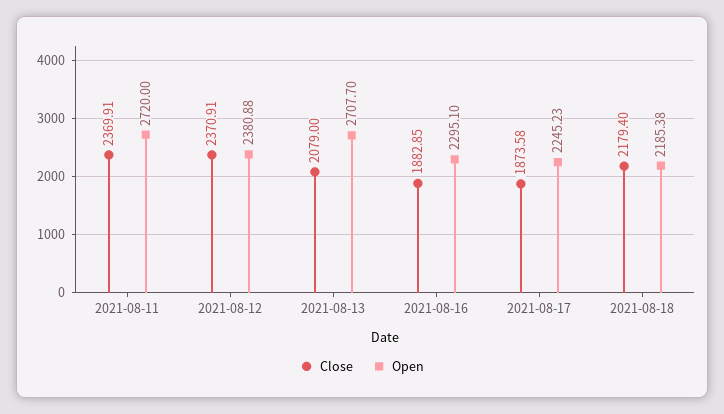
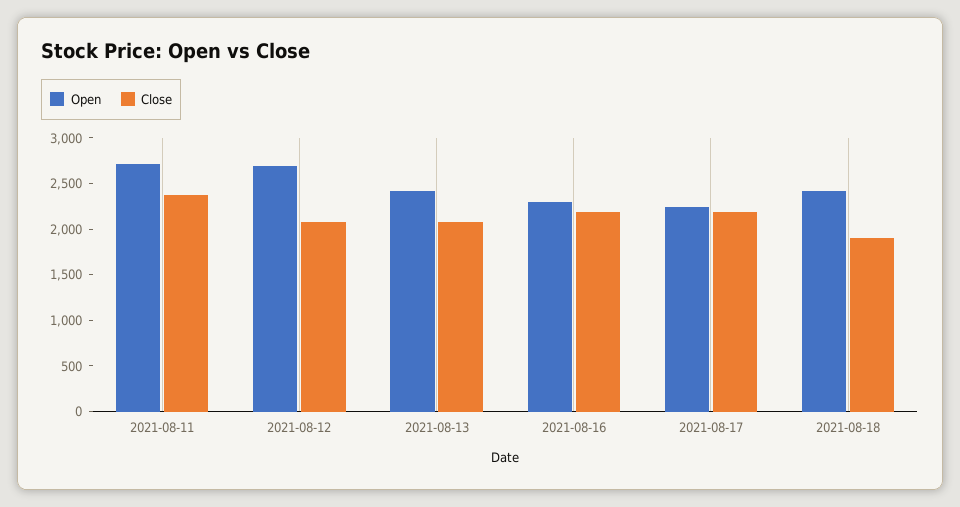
Close, 2021-08-12: 2370.91 -> 2100
Open, 2021-08-12: 2380.88 -> 2700
Open, 2021-08-13: 2707.7 -> 2400
Close, 2021-08-16: 1882.85 -> 2200
Close, 2021-08-17: 1873.58 -> 2200
Close, 2021-08-18: 2179.4 -> 1900
Open, 2021-08-18: 2185.38 -> 2400

